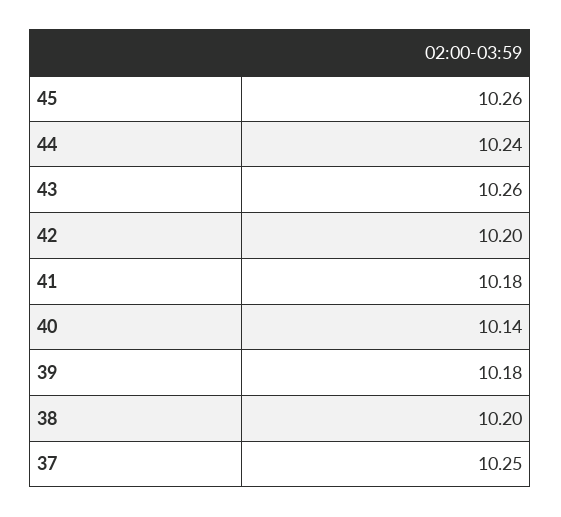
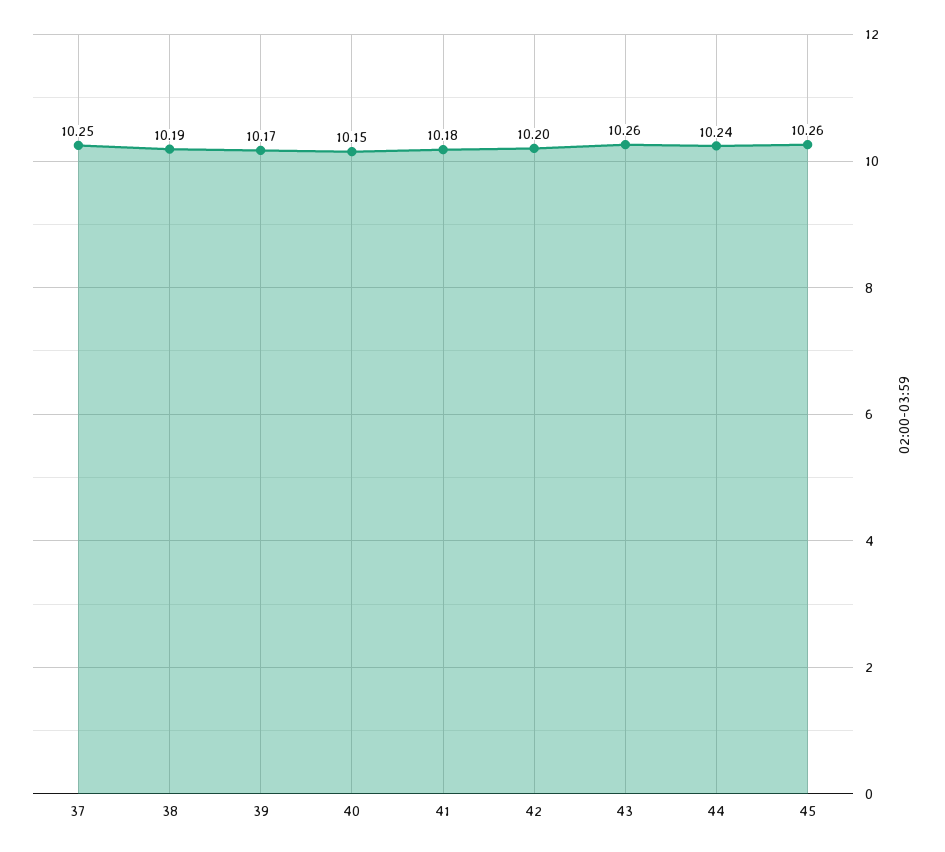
40: 10.14 -> 10.15
39: 10.18 -> 10.17
38: 10.2 -> 10.19

